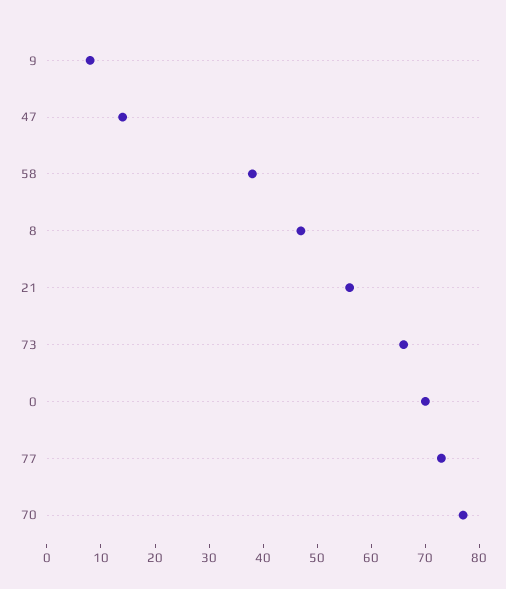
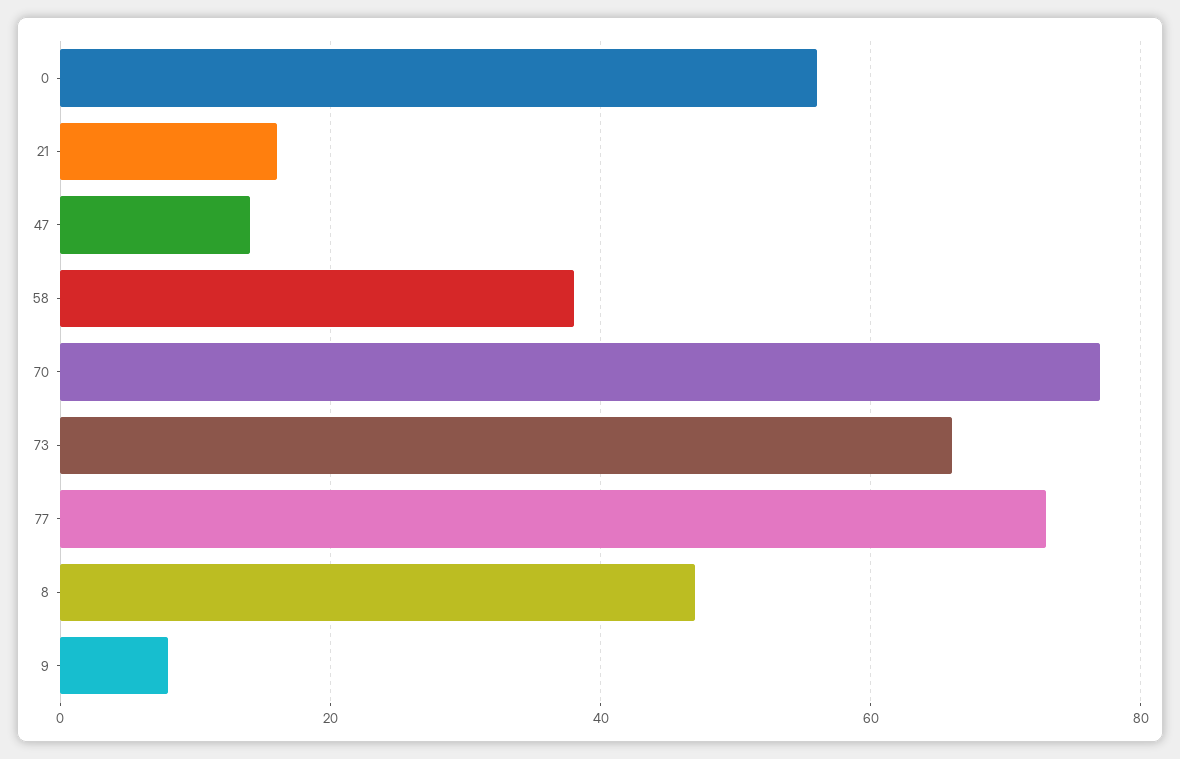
21: 55 -> 15
0: 70 -> 55

